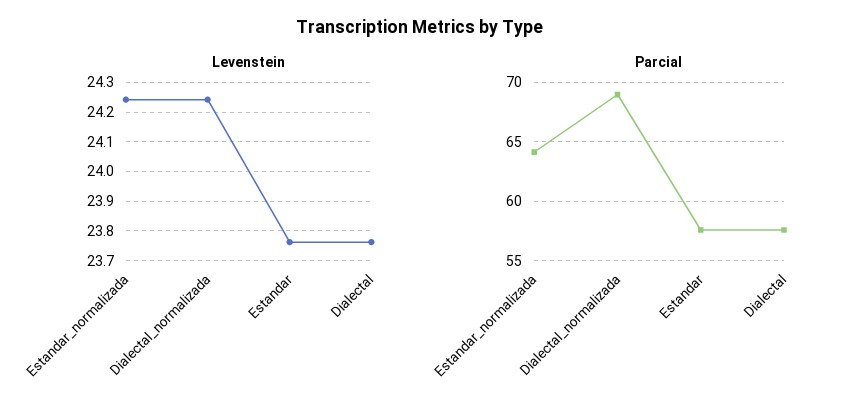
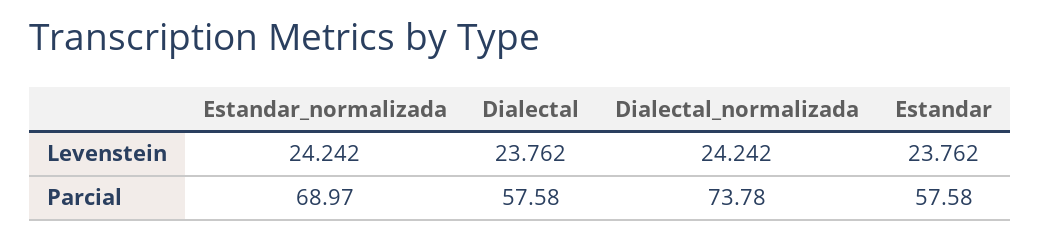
Parcial, Estandar_normalizada: 64 -> 68.97
Parcial, Dialectal_normalizada: 69 -> 73.78

